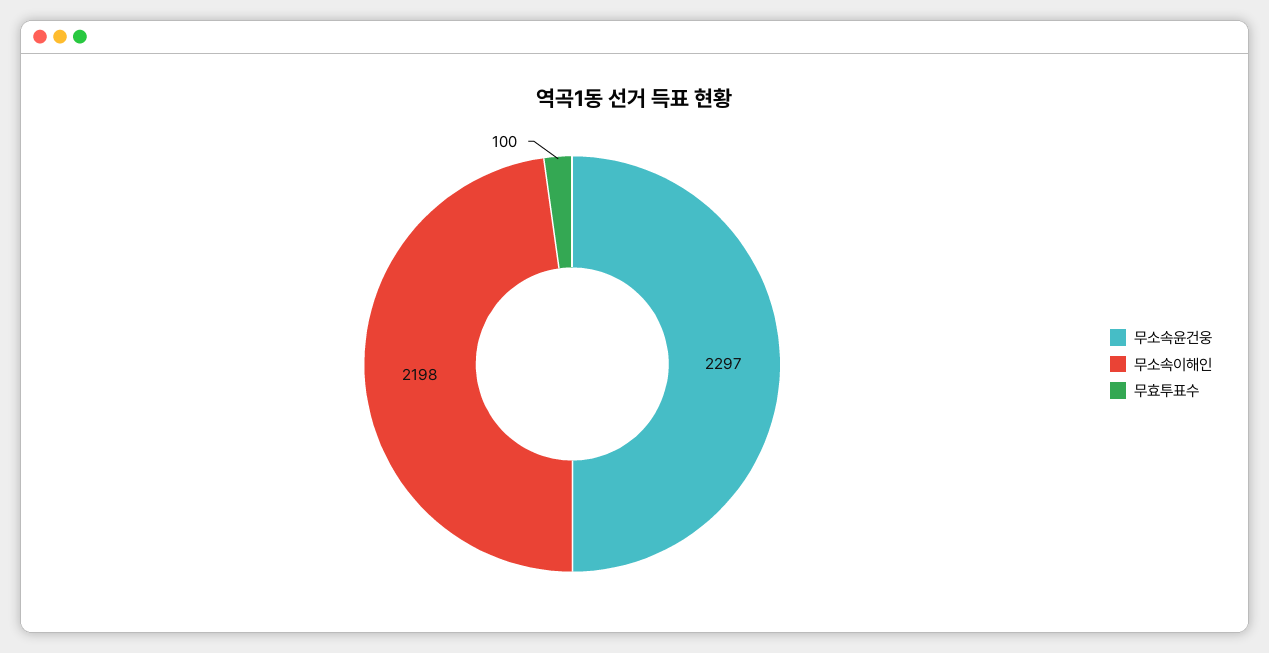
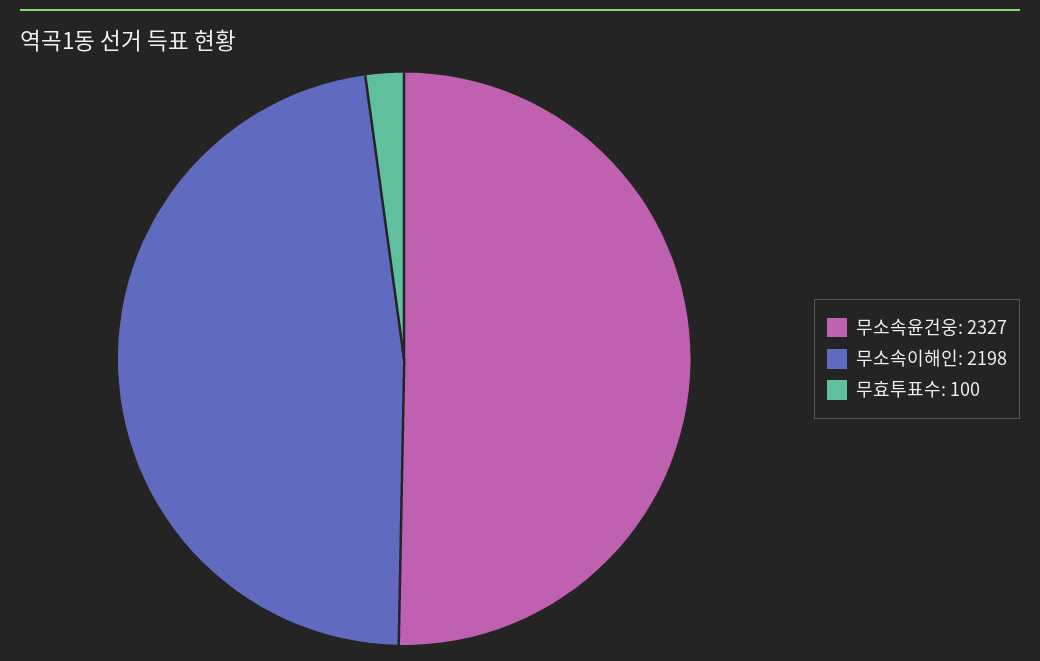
무소속윤건웅: 2297 -> 2327

